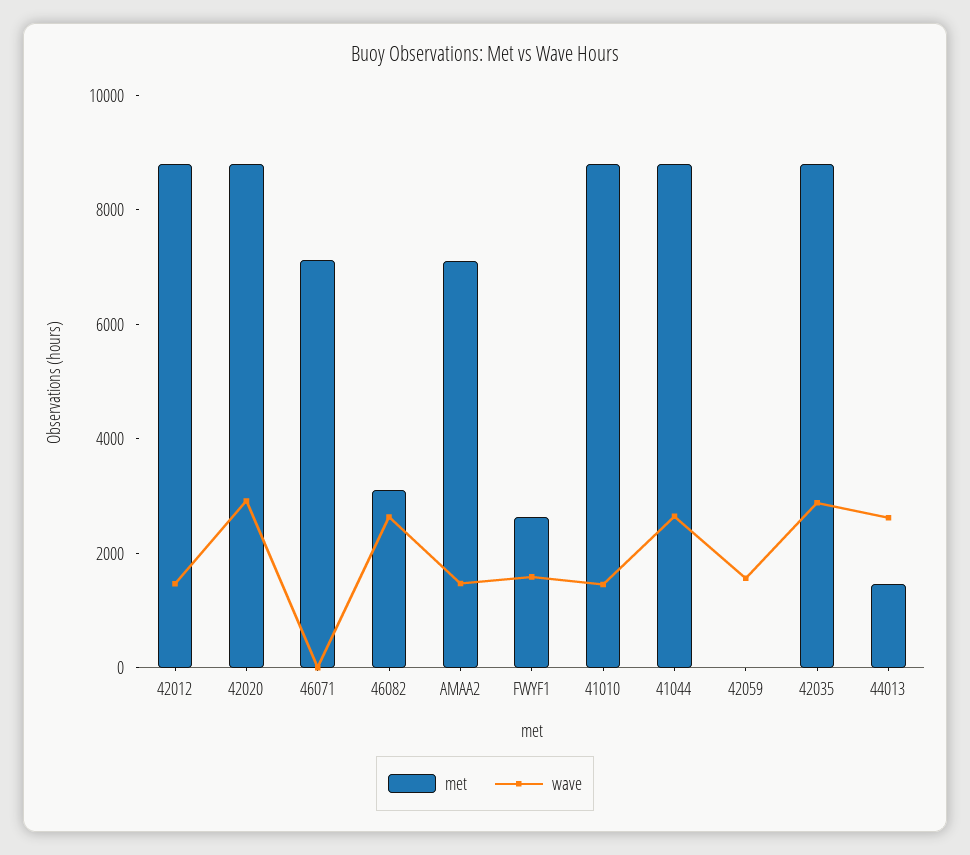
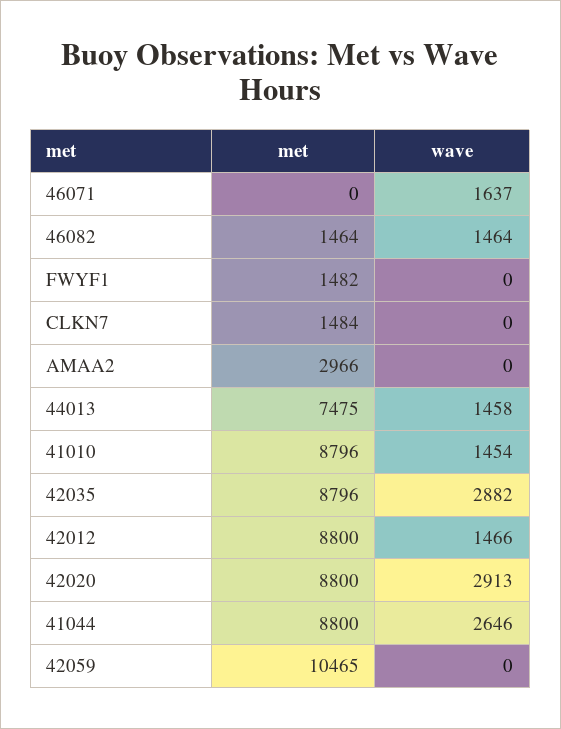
met, 46071: 7000 -> 0
wave, 46071: 0 -> 1637
met, 46082: 3000 -> 1464
wave, 46082: 2500 -> 1464
met, AMAA2: 7000 -> 2966
wave, AMAA2: 1500 -> 0
met, FWYF1: 2500 -> 1482
wave, FWYF1: 1500 -> 0
met, 42059: 0 -> 10465
wave, 42059: 1500 -> 0
met, 44013: 1500 -> 7475
wave, 44013: 2500 -> 1458
met, CLKN7: none -> 1484
wave, CLKN7: none -> 0

